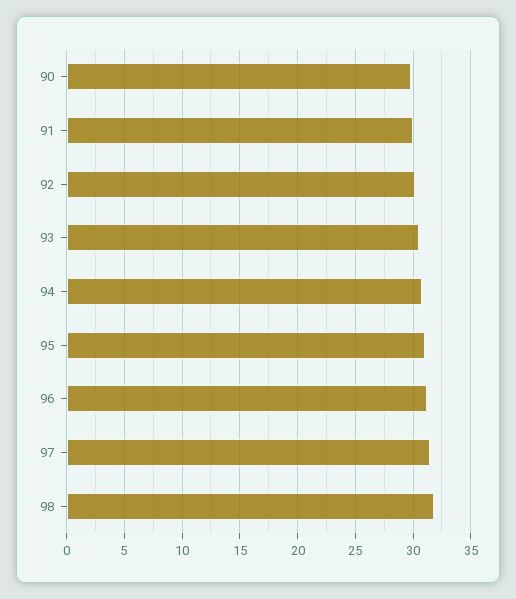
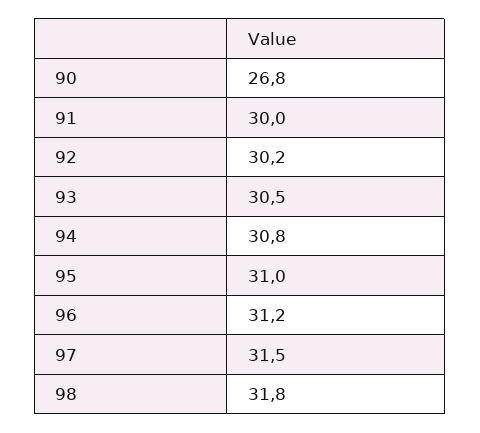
90: 30 -> 26.8

